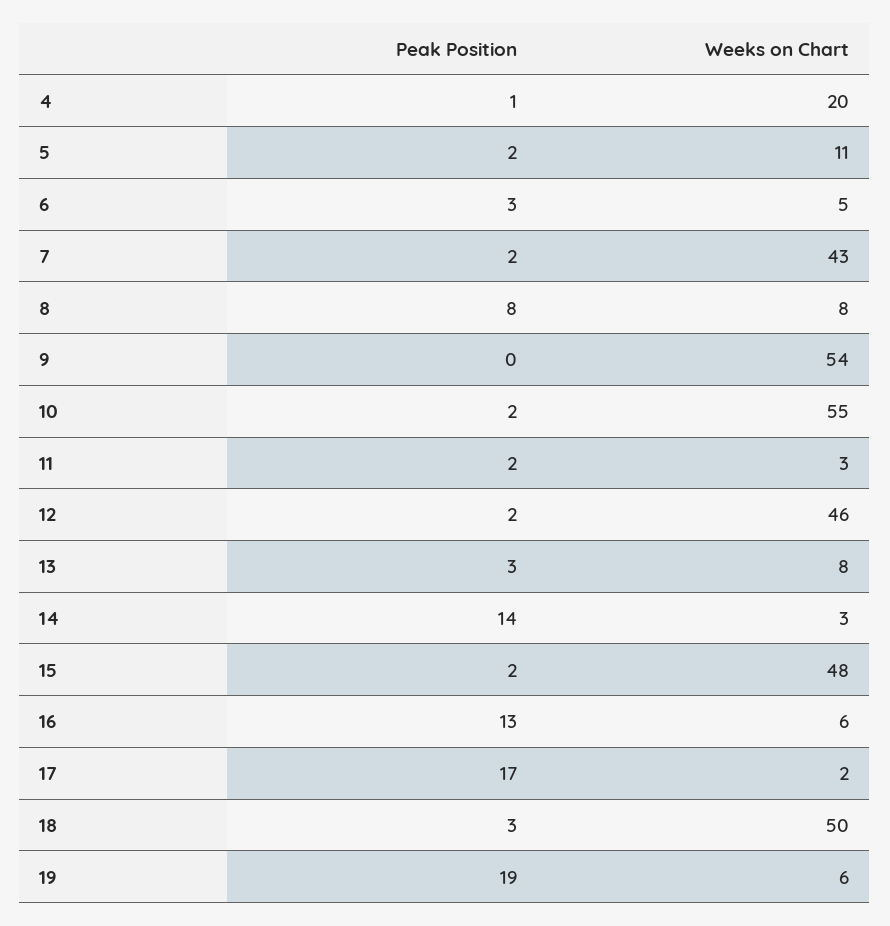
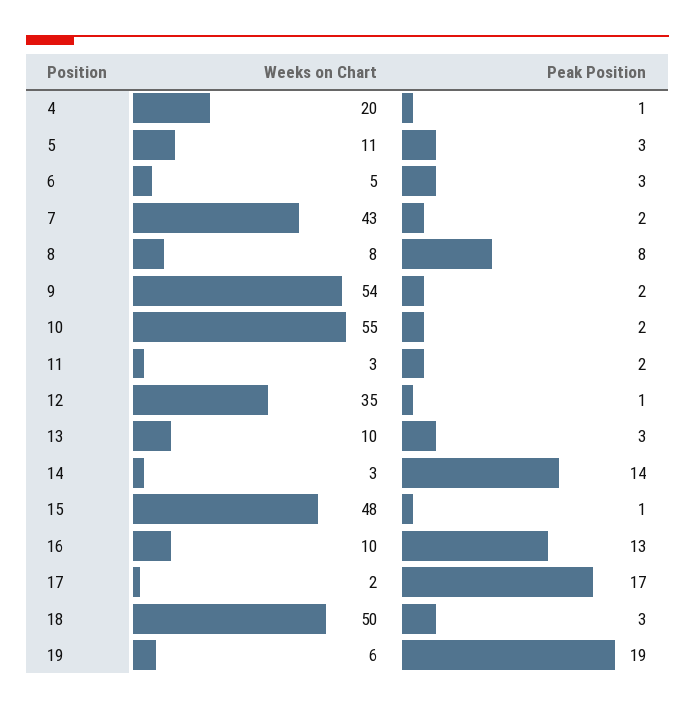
Peak Position, 5: 2 -> 3
Peak Position, 9: 0 -> 2
Peak Position, 12: 2 -> 1
Weeks on Chart, 12: 46 -> 35
Weeks on Chart, 13: 8 -> 10
Peak Position, 15: 2 -> 1
Weeks on Chart, 16: 6 -> 10

